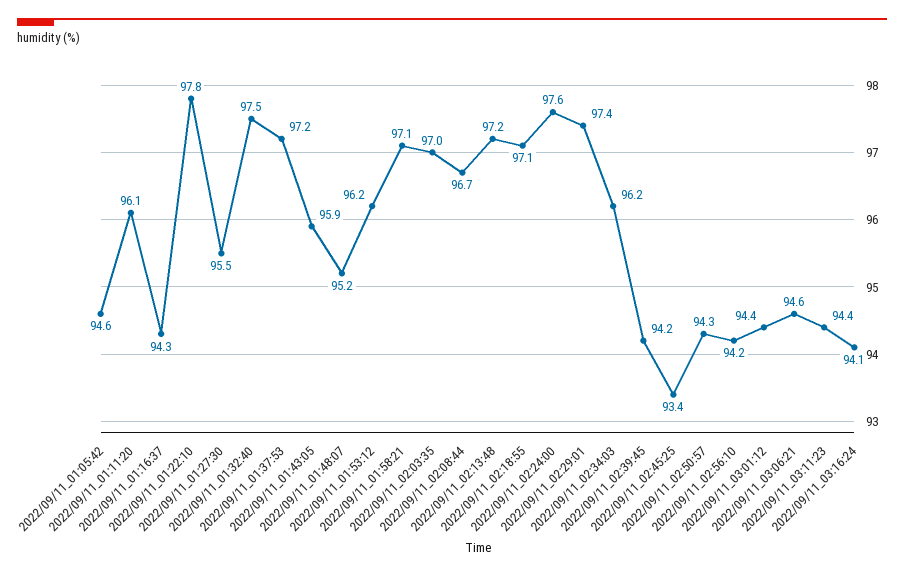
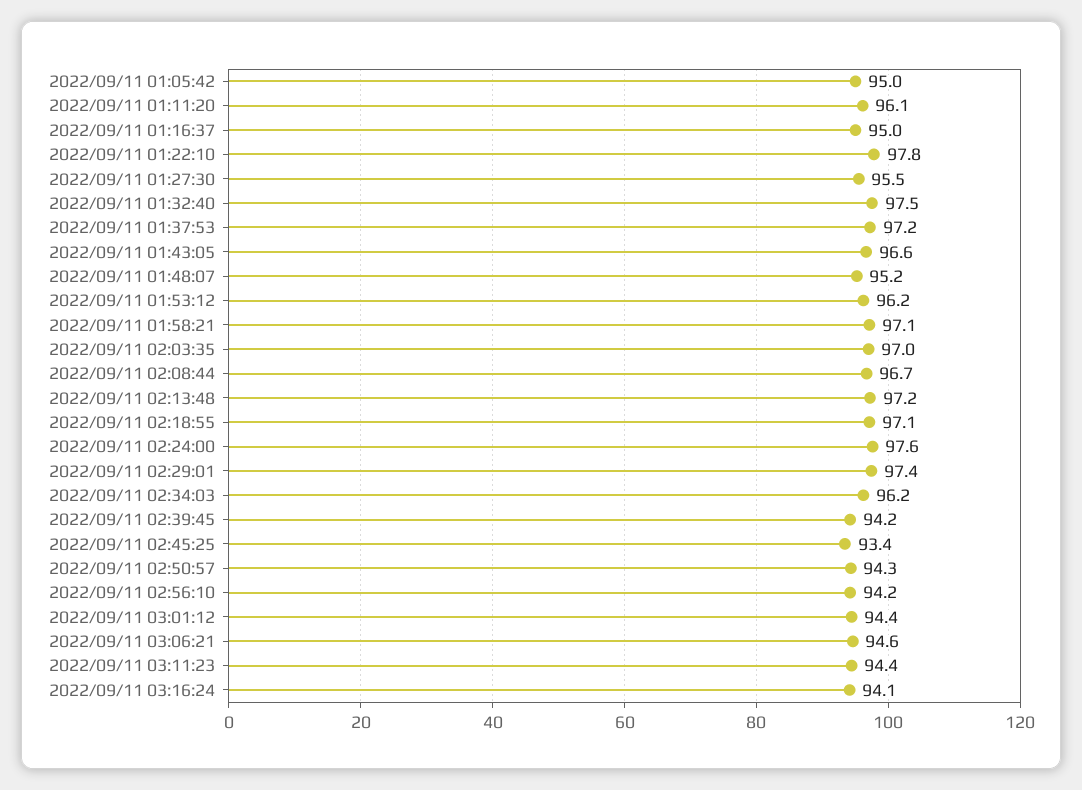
2022/09/11_01:05:42: 94.6 -> 95
2022/09/11_01:16:37: 94.3 -> 95
2022/09/11_01:43:05: 95.9 -> 96.6

